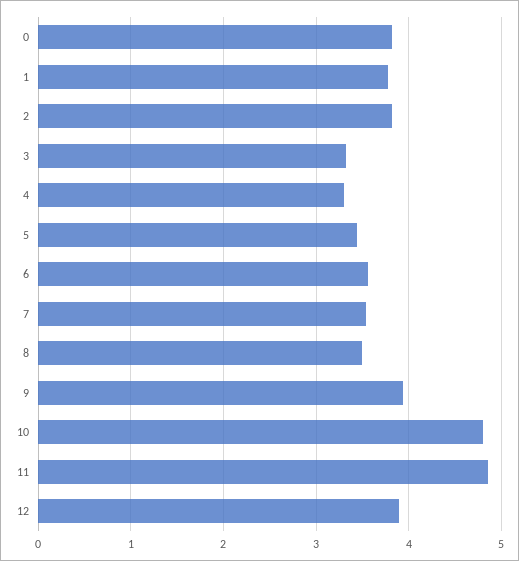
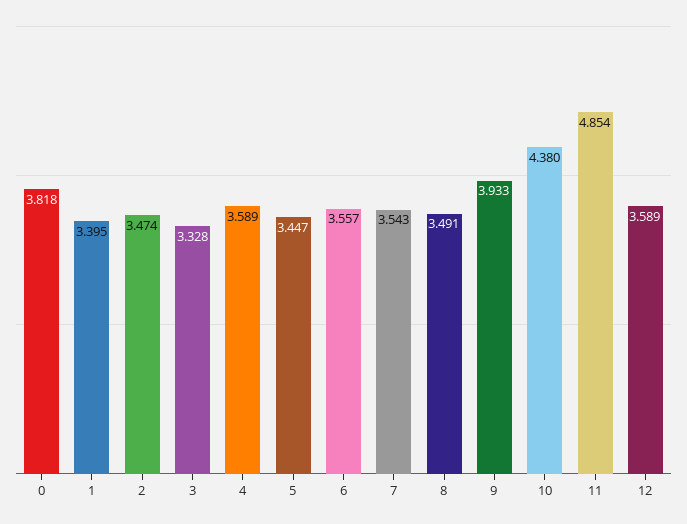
1: 3.8 -> 3.395
2: 3.8 -> 3.474
4: 3.3 -> 3.589
10: 4.8 -> 4.38
12: 3.9 -> 3.589

